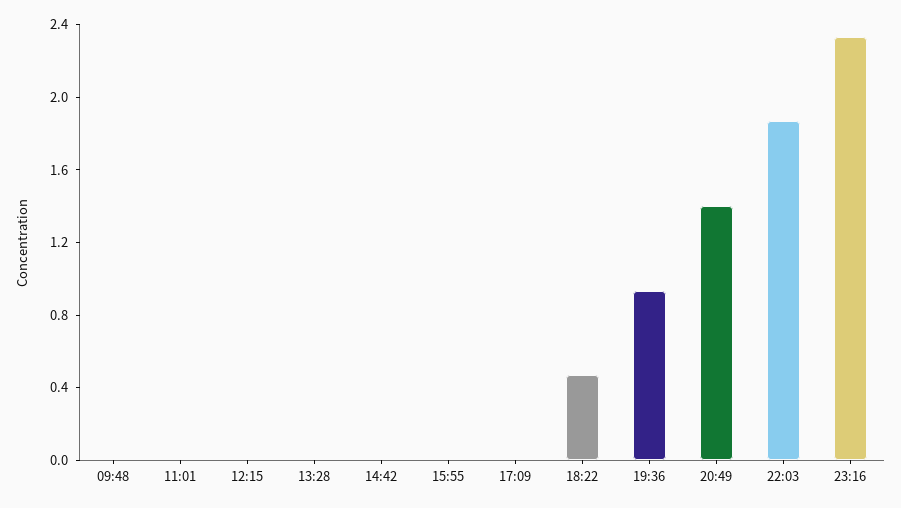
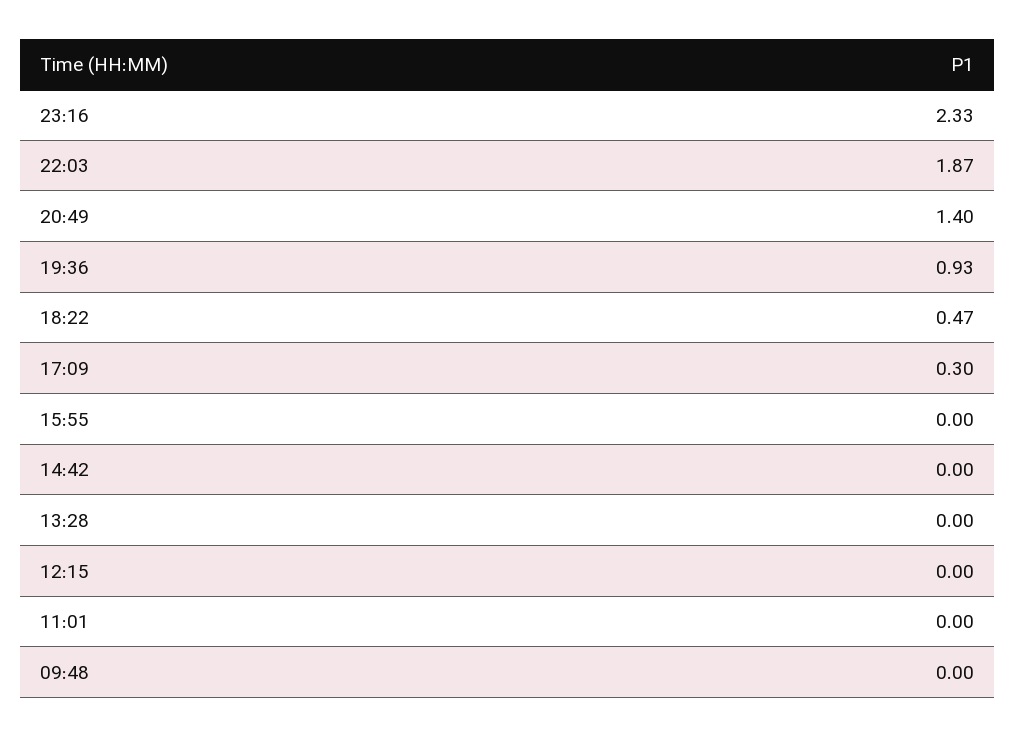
17:09: 0 -> 0.3

